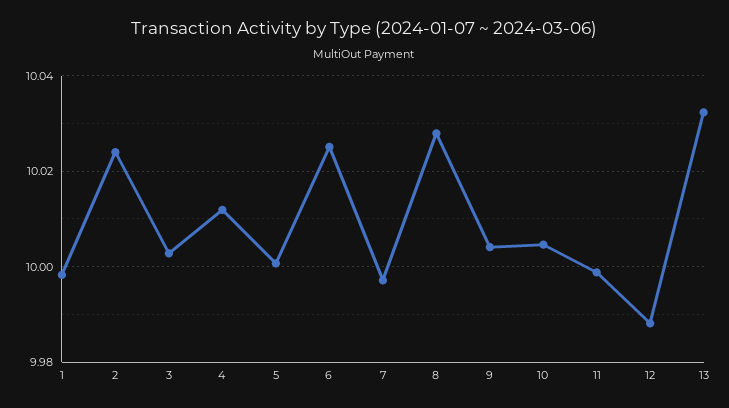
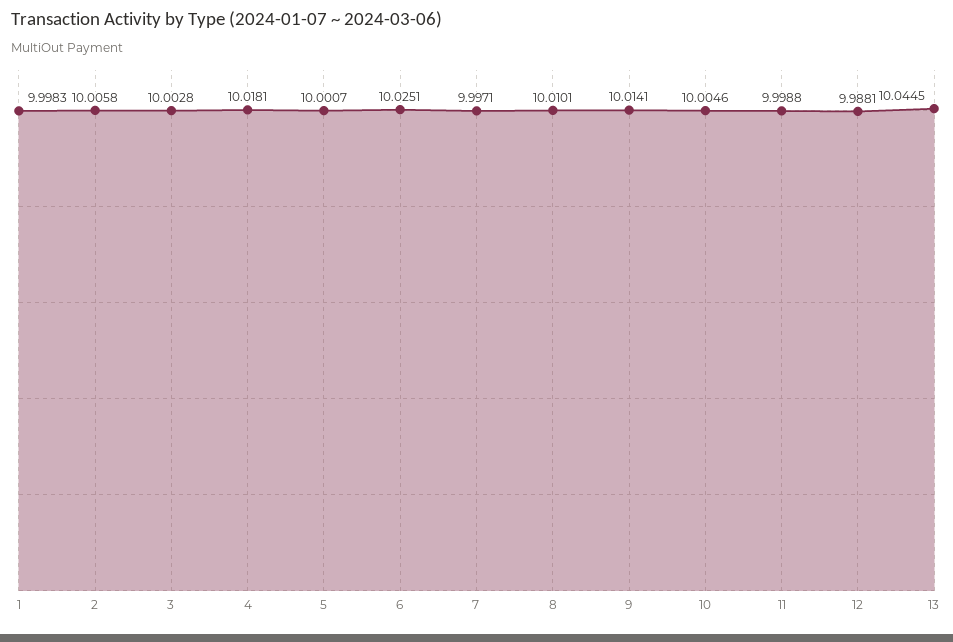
2: 10.024 -> 10.0058
4: 10.012 -> 10.0181
8: 10.028 -> 10.0101
9: 10.004 -> 10.0141
13: 10.032 -> 10.0445

